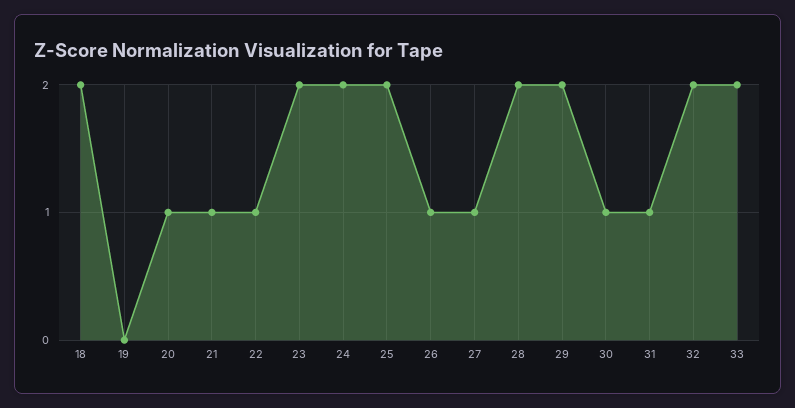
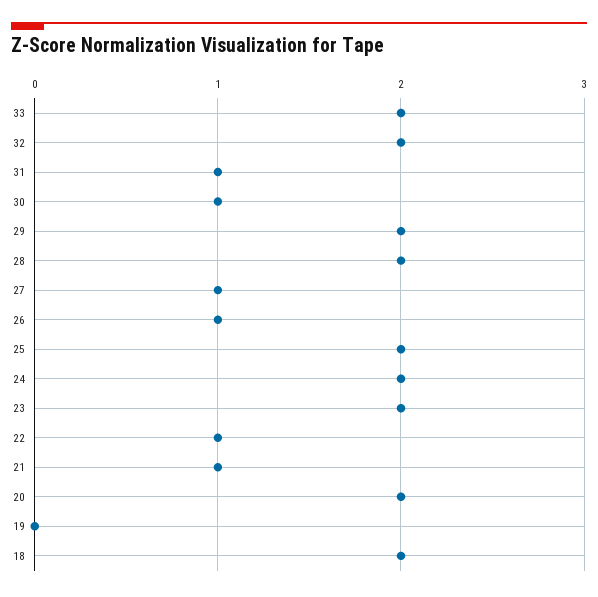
20: 1 -> 2

